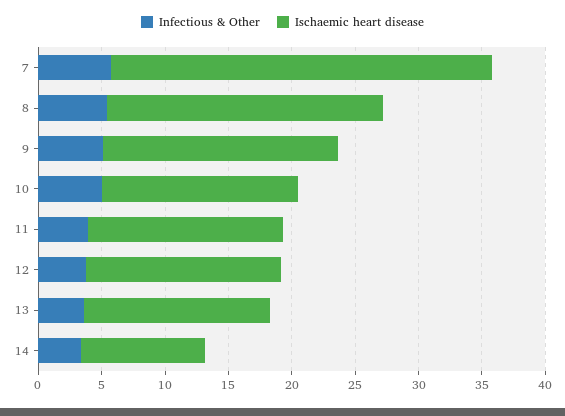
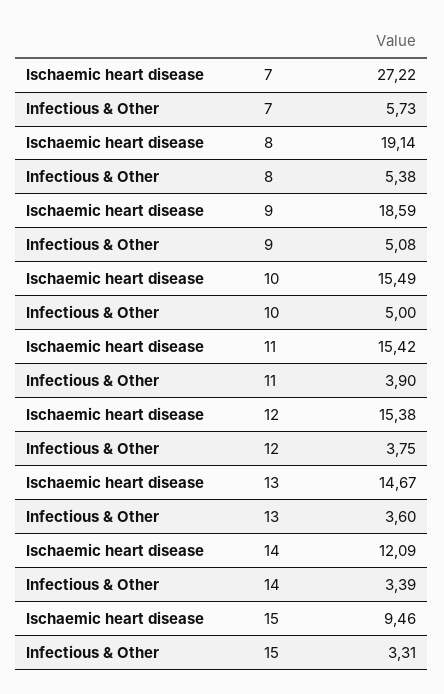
Ischaemic heart disease, 7: 30 -> 27.22
Ischaemic heart disease, 8: 22 -> 19.14
Ischaemic heart disease, 14: 10 -> 12.09
Ischaemic heart disease, 15: none -> 9.46
Infectious & Other, 15: none -> 3.31

